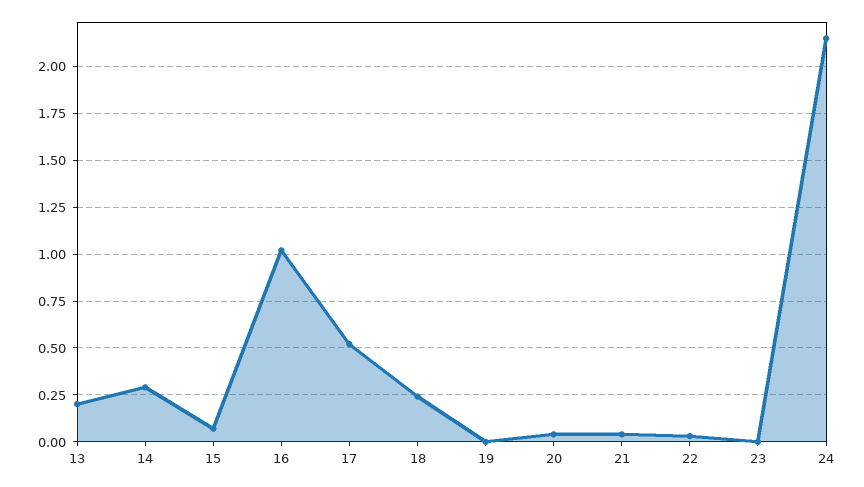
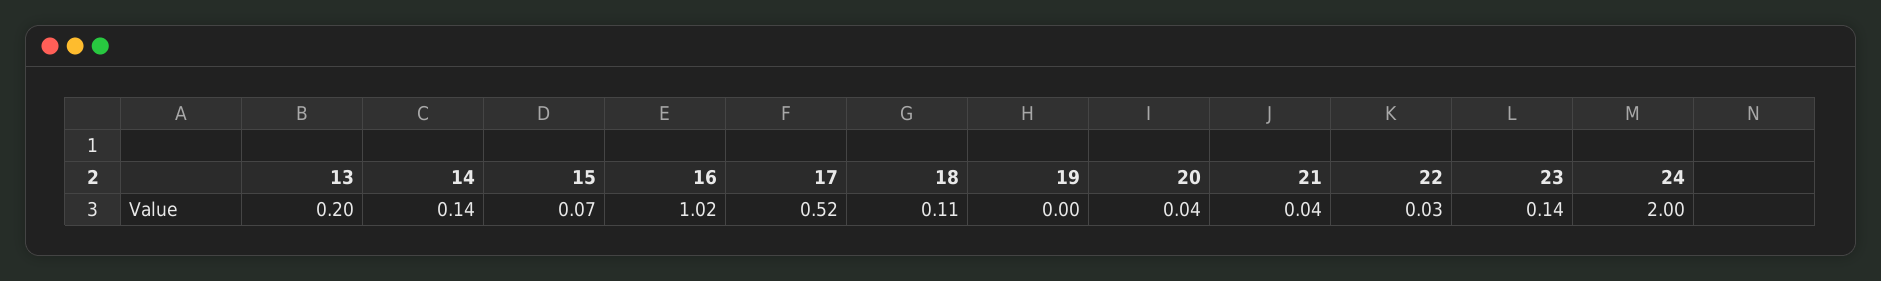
14: 0.3 -> 0.14
18: 0.25 -> 0.11
23: 0 -> 0.14
24: 2.15 -> 2

